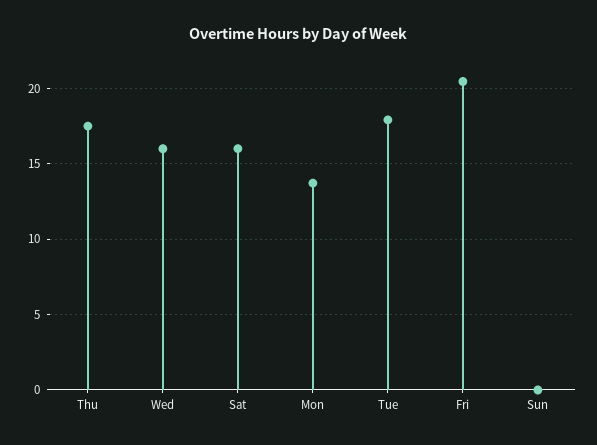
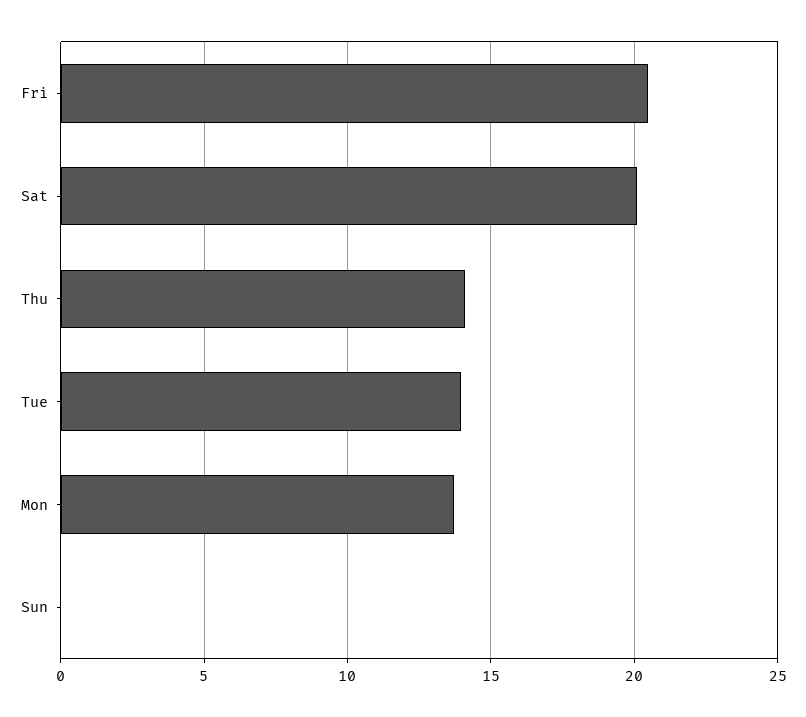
Thu: 17.5 -> 14
Wed: 16 -> none
Sat: 16 -> 20
Tue: 18 -> 14

